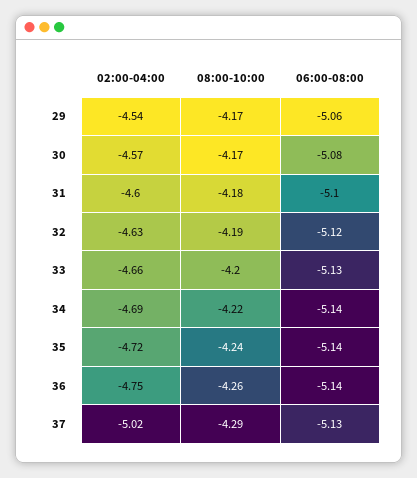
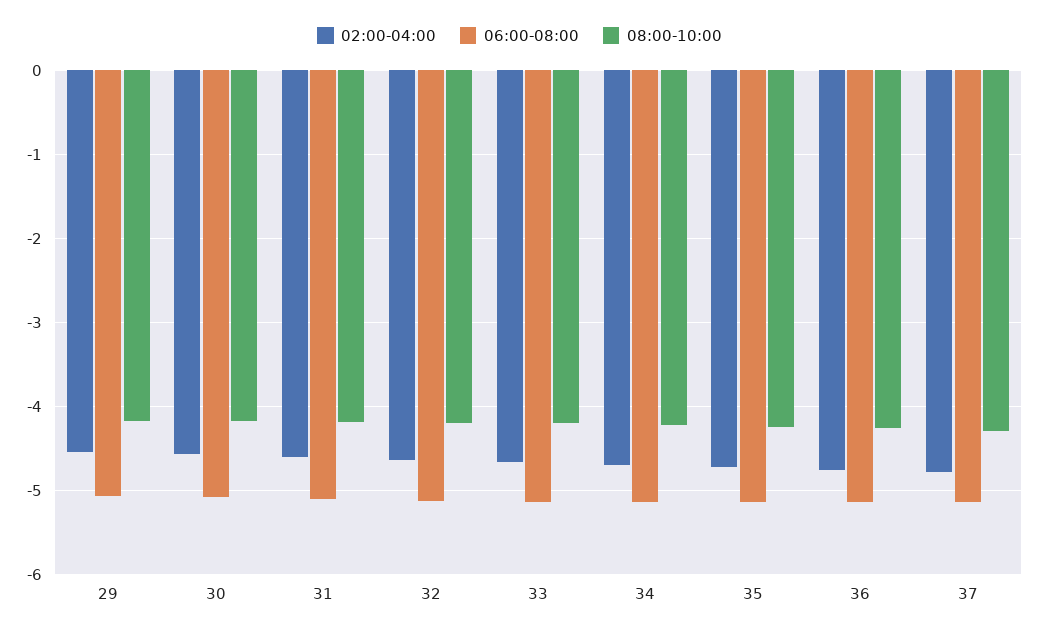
02:00-04:00, 37: -5.02 -> -4.8

